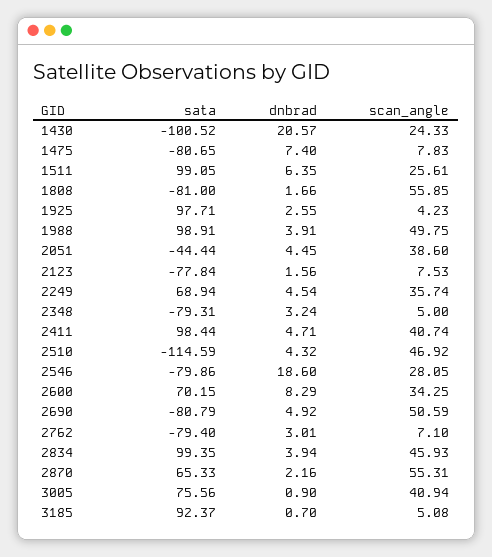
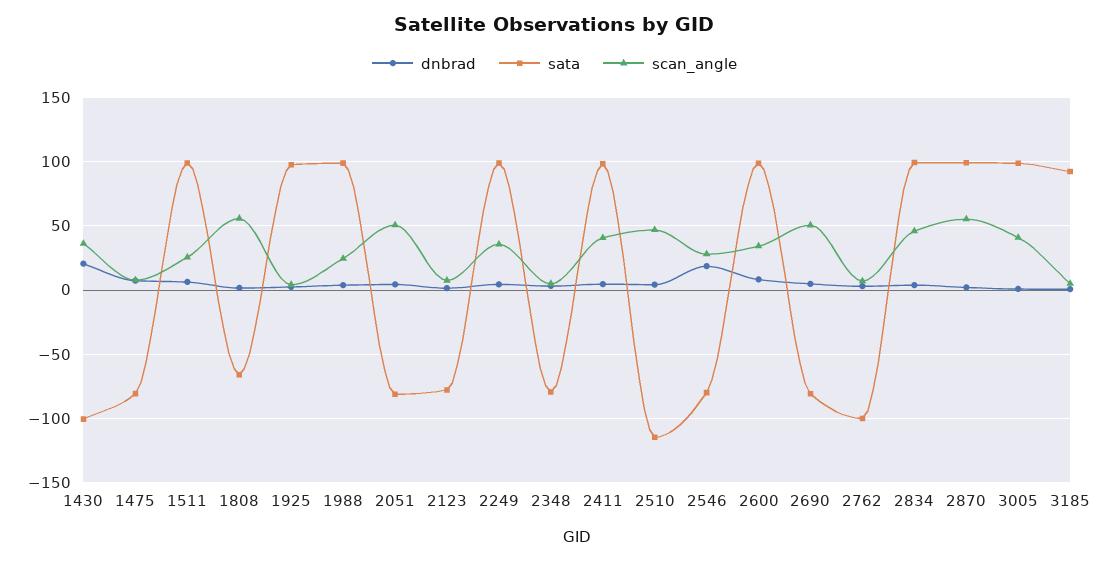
scan_angle, 1430: 24.33 -> 35
sata, 1808: -81 -> -65
scan_angle, 1988: 49.75 -> 25
sata, 2051: -44.44 -> -80
scan_angle, 2051: 38.6 -> 50
sata, 2249: 68.94 -> 100
sata, 2600: 70.15 -> 100
sata, 2762: -79.4 -> -100
sata, 2870: 65.33 -> 100
sata, 3005: 75.56 -> 100

